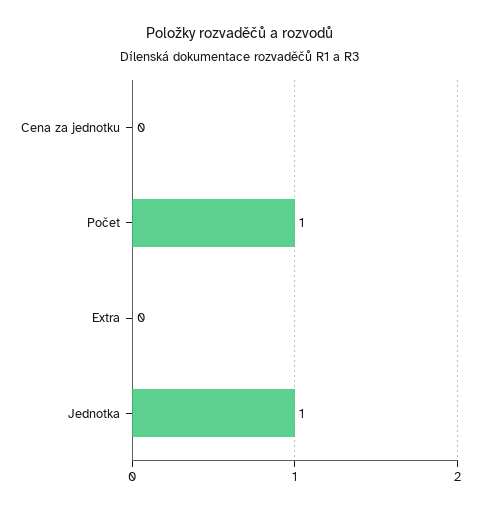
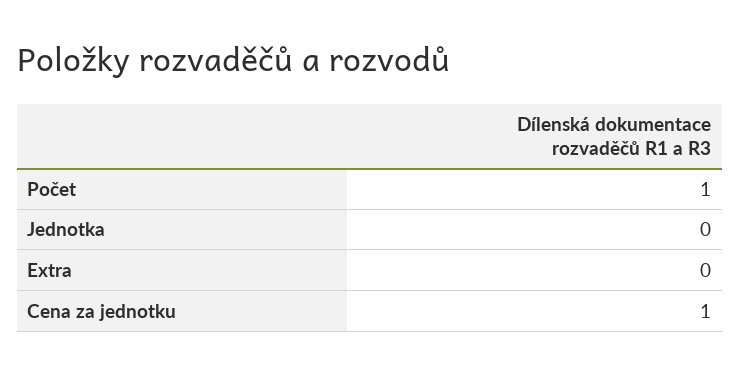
Cena za jednotku: 0 -> 1
Jednotka: 1 -> 0

